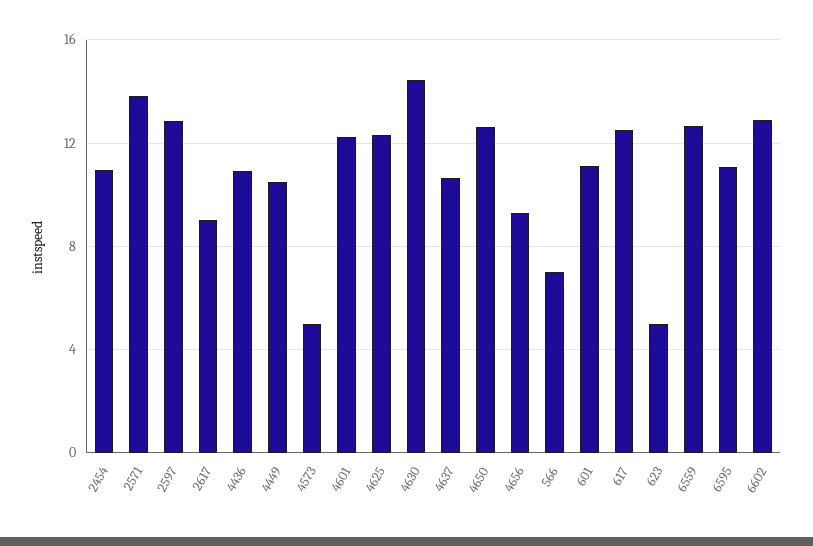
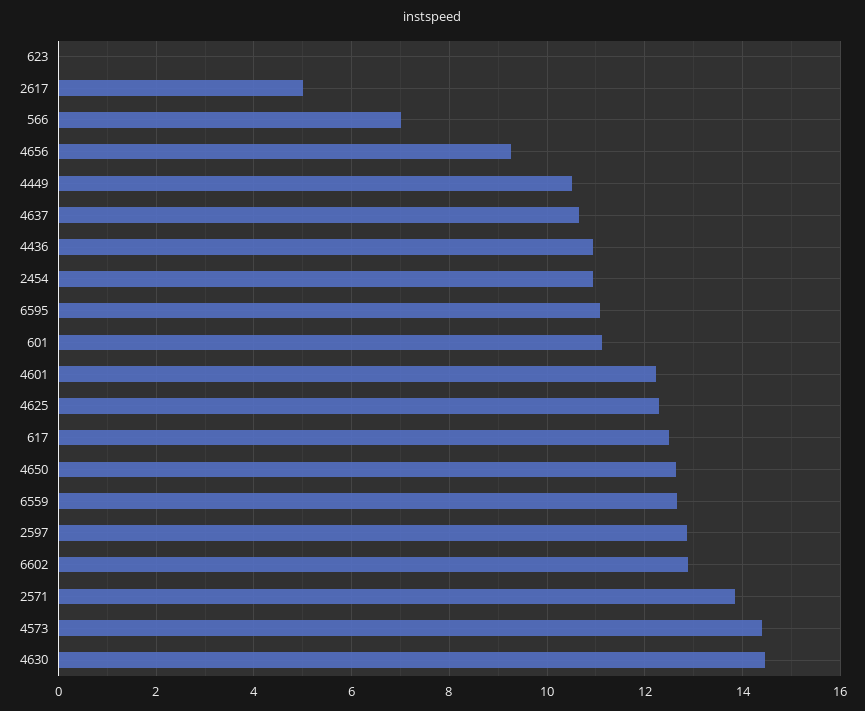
2617: 9 -> 5
4573: 5 -> 14.4
623: 5 -> 0

